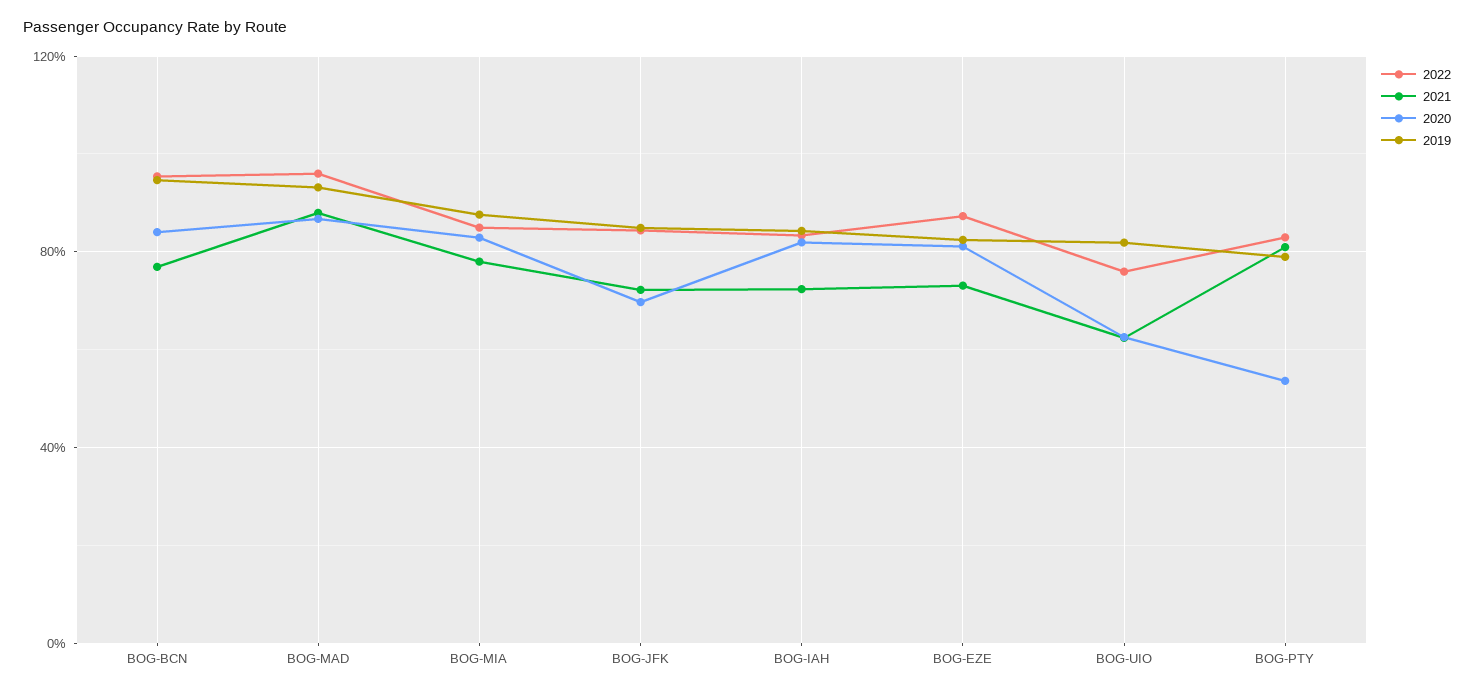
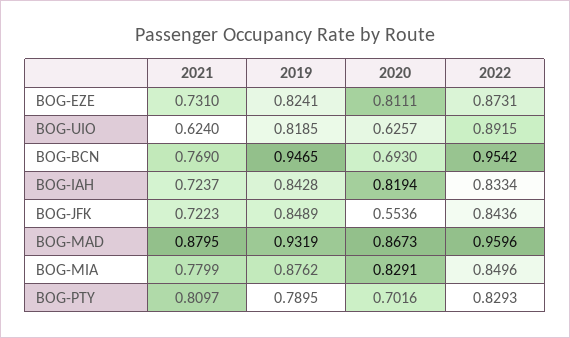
2020, BOG-BCN: 0.85 -> 0.693
2020, BOG-JFK: 0.7 -> 0.5536
2022, BOG-UIO: 0.75 -> 0.8915
2020, BOG-PTY: 0.55 -> 0.7016

